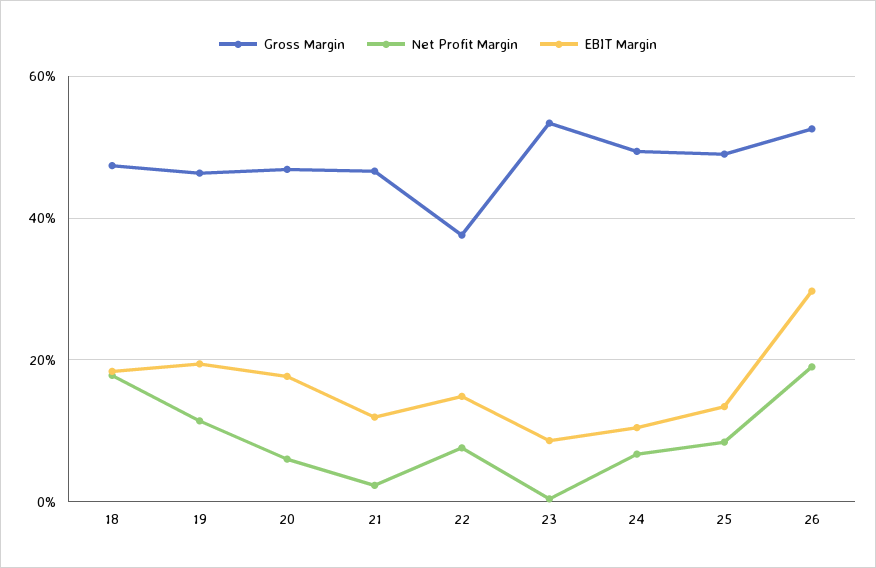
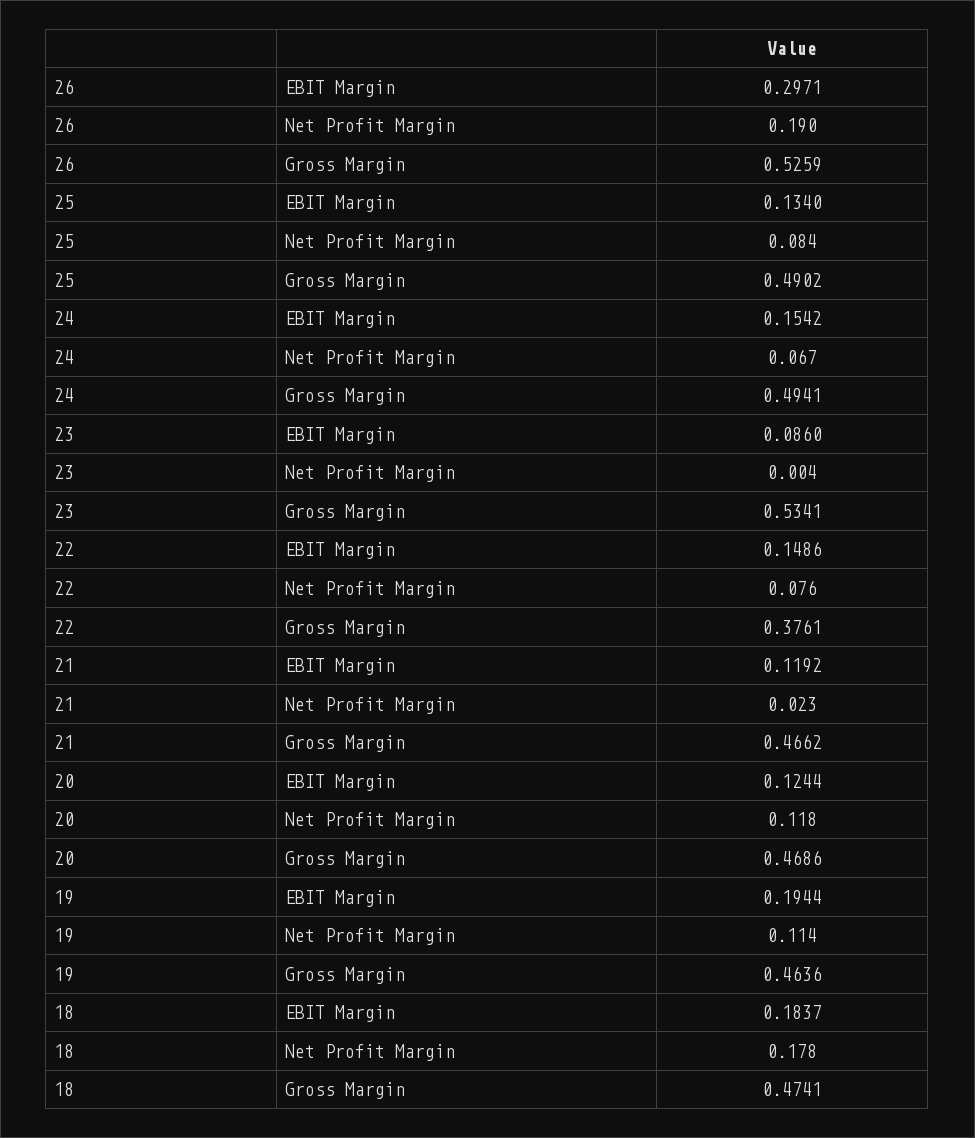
Net Profit Margin, 20: 0.06 -> 0.118
EBIT Margin, 20: 0.18 -> 0.1244
EBIT Margin, 24: 0.1 -> 0.1542

